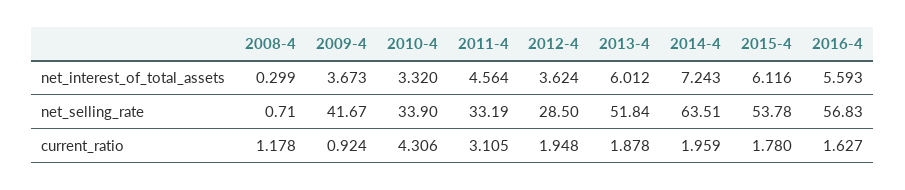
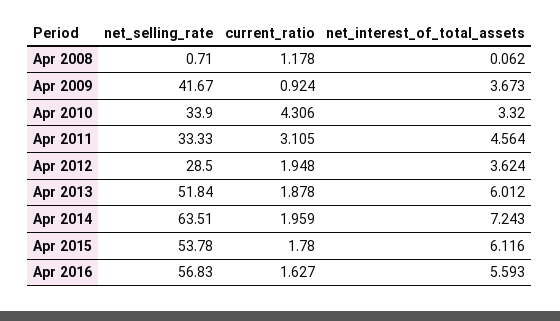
2008-4, net_interest_of_total_assets: 0.299 -> 0.062
2011-4, net_selling_rate: 33.19 -> 33.33

